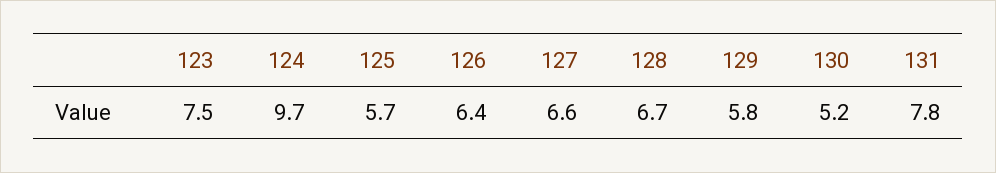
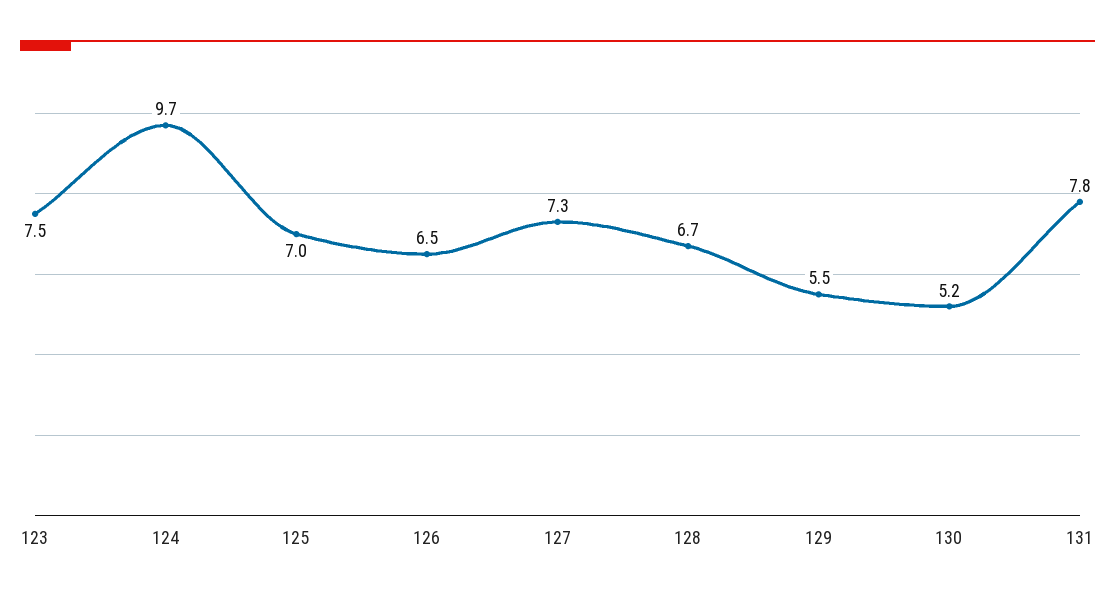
125: 5.7 -> 7
126: 6.4 -> 6.5
127: 6.6 -> 7.3
129: 5.8 -> 5.5

